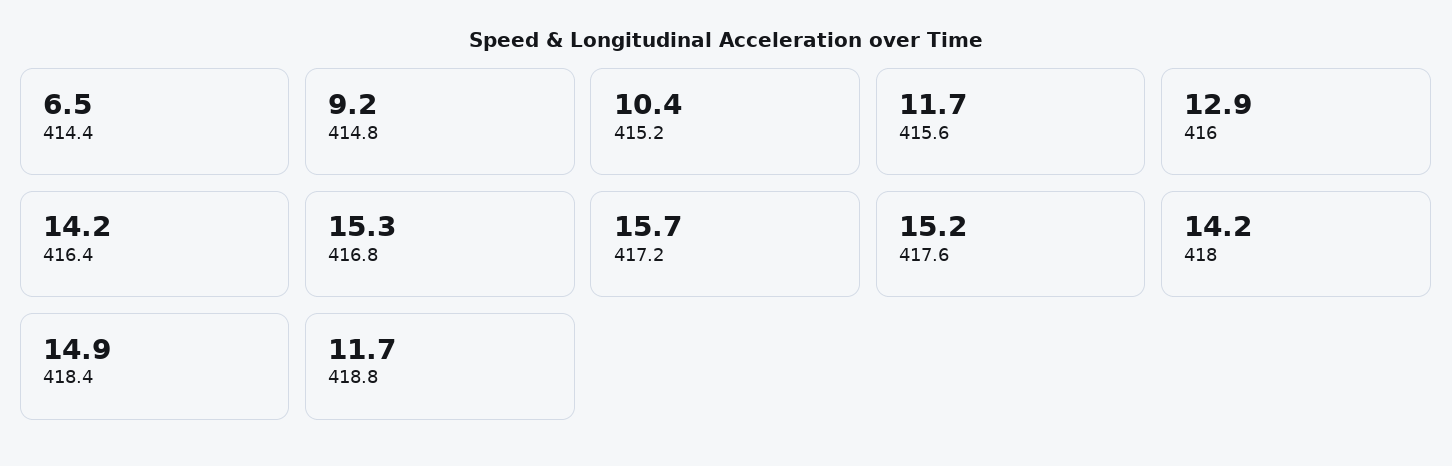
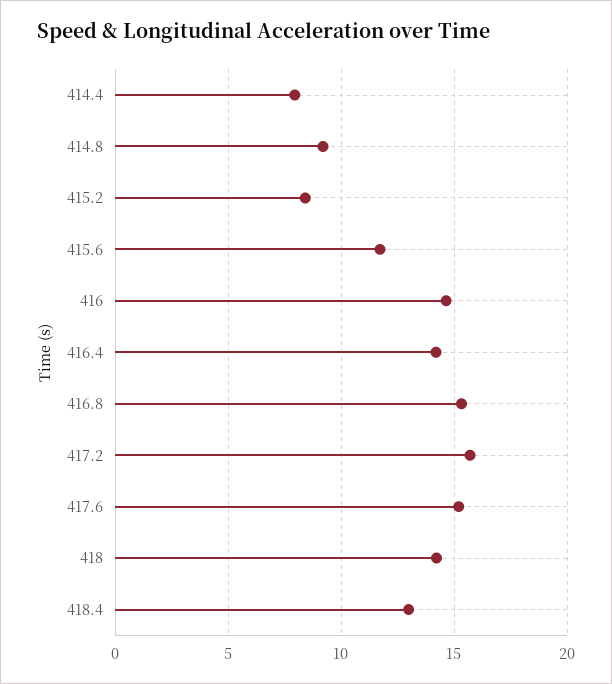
414.4: 6.5 -> 8
415.2: 10.4 -> 8.5
416: 12.9 -> 14.5
418.4: 14.9 -> 13
418.8: 11.7 -> none

